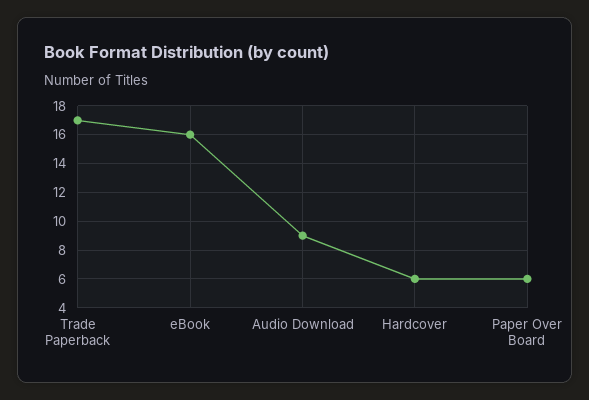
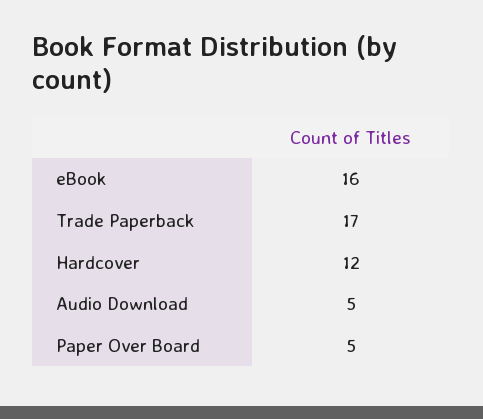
Audio Download: 9 -> 5
Hardcover: 6 -> 12
Paper Over Board: 6 -> 5

